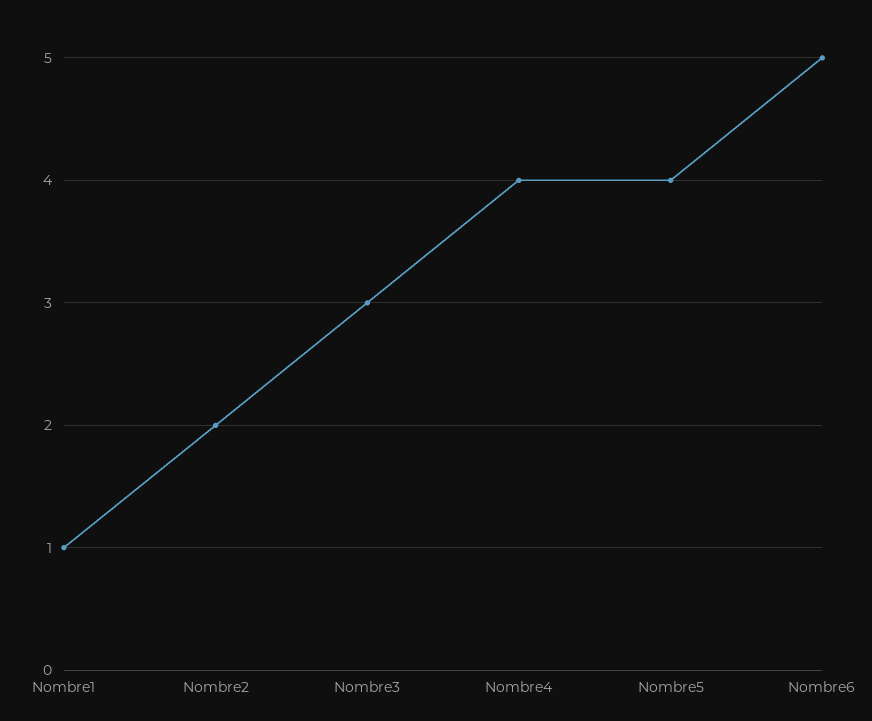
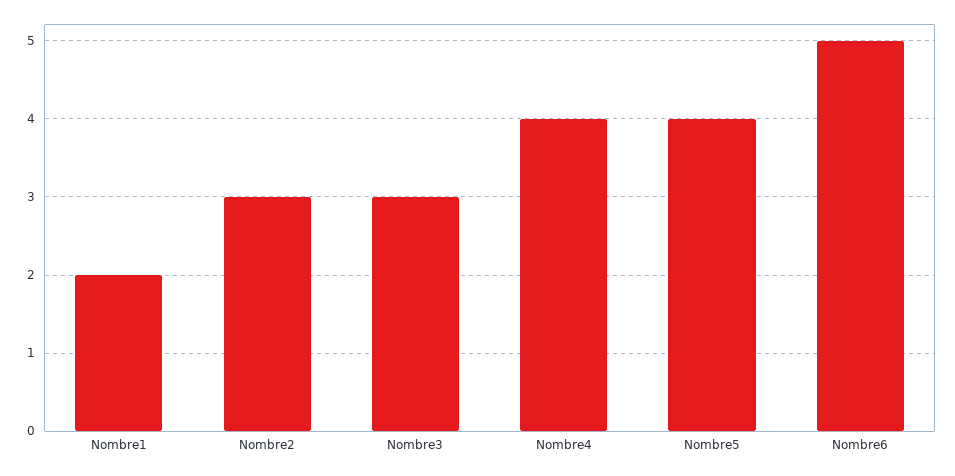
Nombre1: 1 -> 2
Nombre2: 2 -> 3

